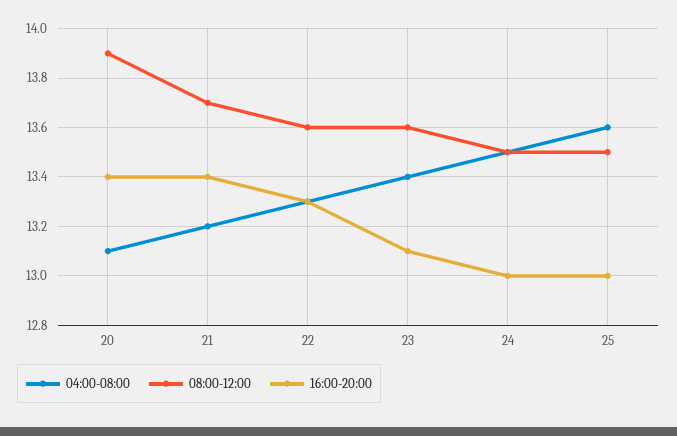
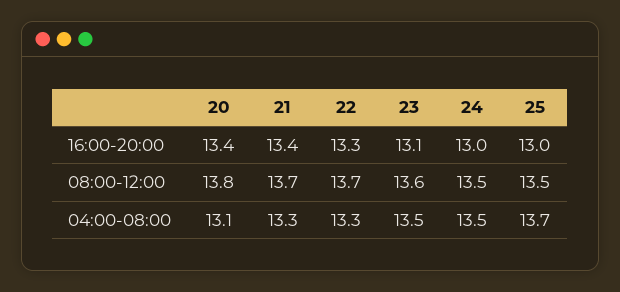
08:00-12:00, 20: 13.9 -> 13.8
04:00-08:00, 21: 13.2 -> 13.3
08:00-12:00, 22: 13.6 -> 13.7
04:00-08:00, 23: 13.4 -> 13.5
04:00-08:00, 25: 13.6 -> 13.7

